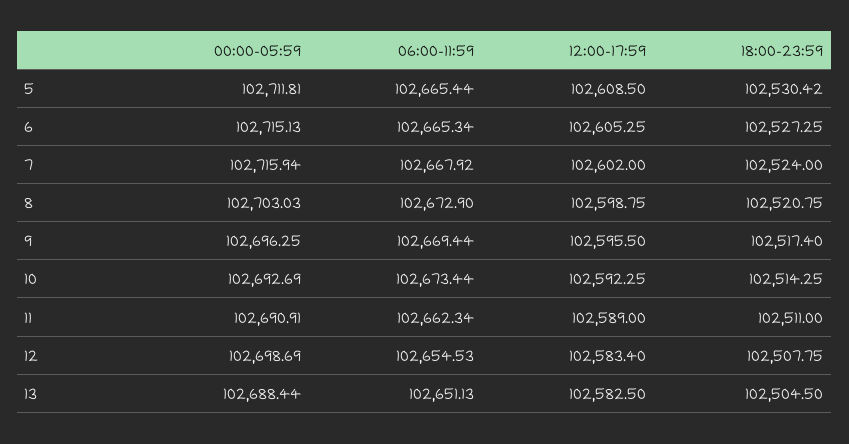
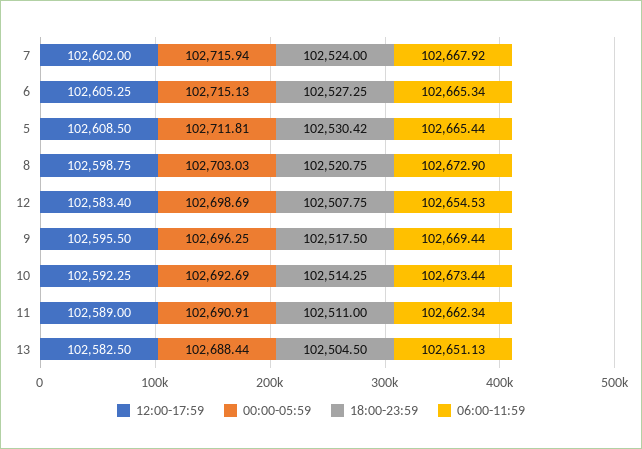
18:00-23:59, 9: 102517.4 -> 102517.5

